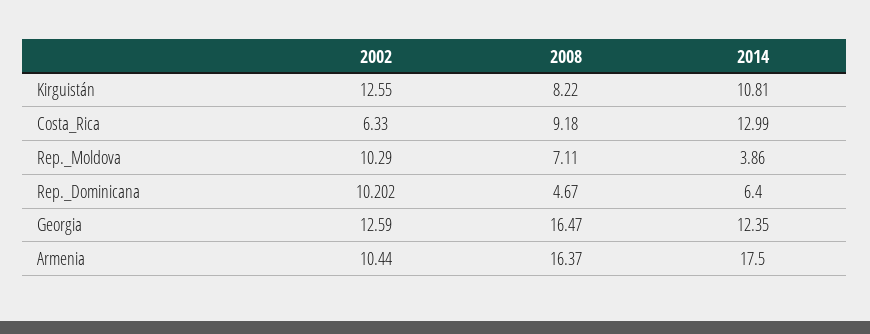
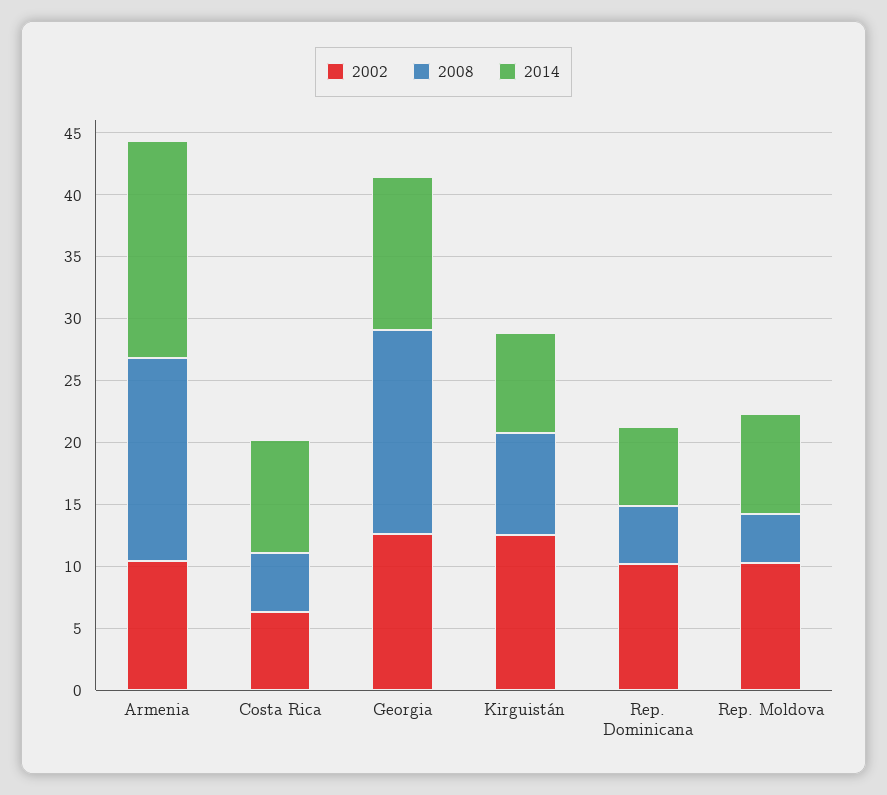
2014, Kirguistán: 10.81 -> 8
2008, Costa_Rica: 9.18 -> 5
2014, Costa_Rica: 12.99 -> 9
2008, Rep._Moldova: 7.11 -> 4
2014, Rep._Moldova: 3.86 -> 8

